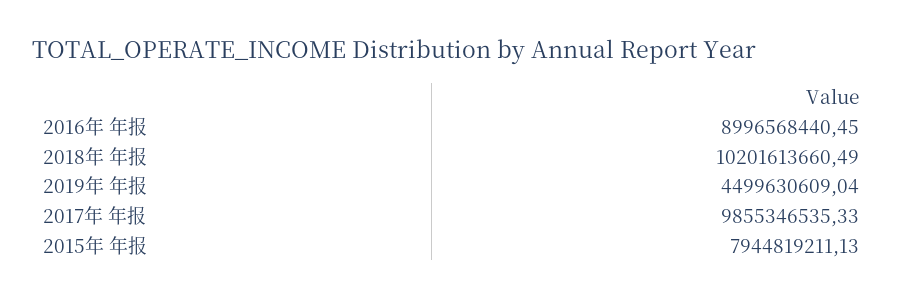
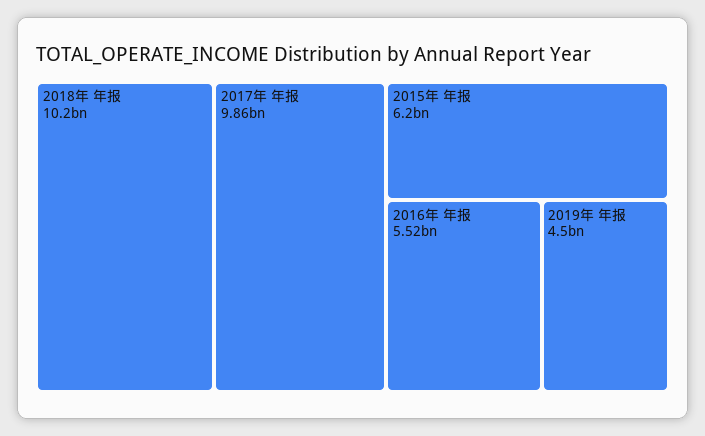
2016年 年报: 8996568440.45 -> 5520000000
2015年 年报: 7944819211.13 -> 6200000000

